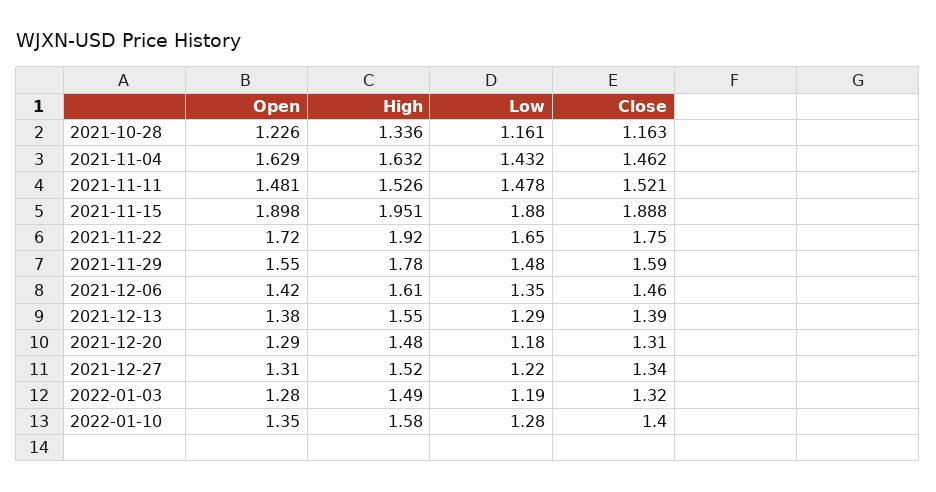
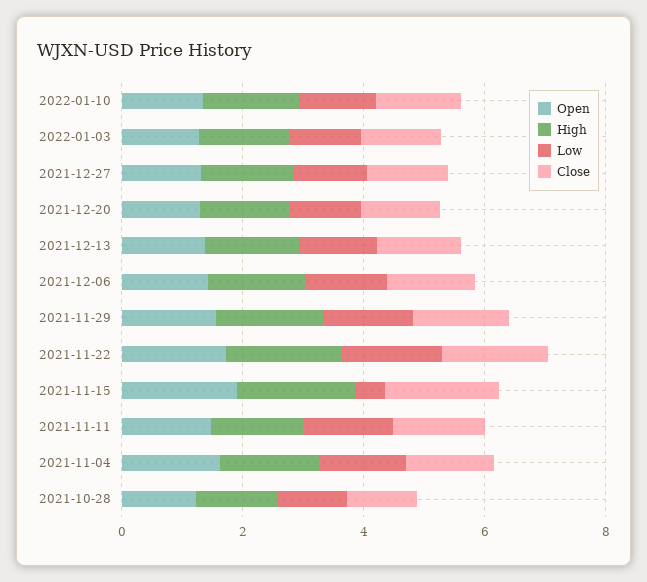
Low, 2021-11-15: 1.88 -> 0.5

